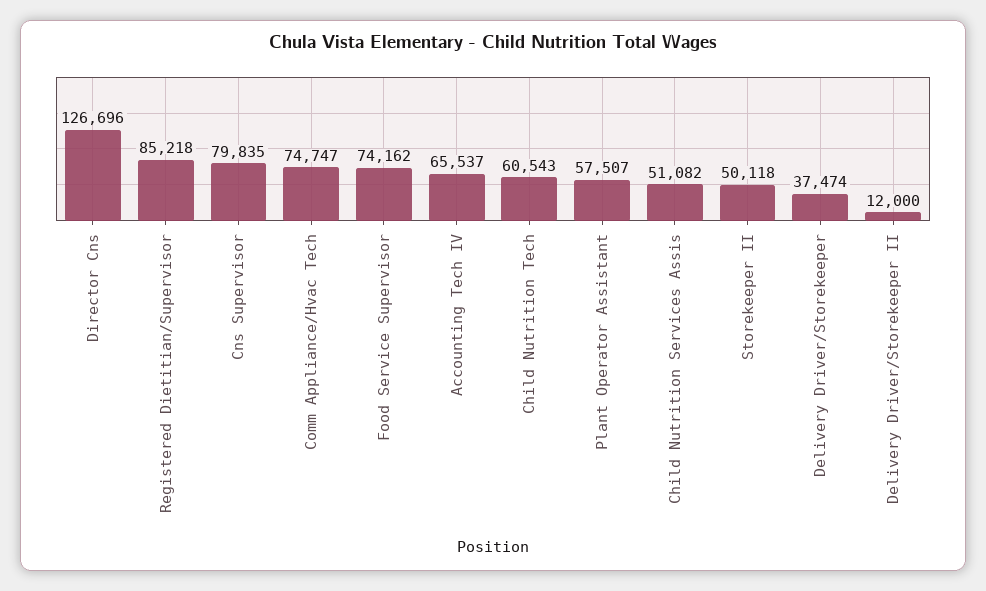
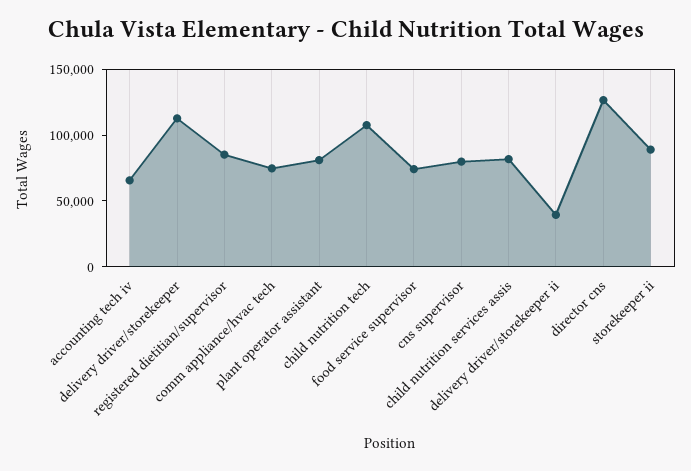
Child Nutrition Tech: 60543 -> 110000
Plant Operator Assistant: 57507 -> 80000
Child Nutrition Services Assis: 51082 -> 80000
Storekeeper II: 50118 -> 90000
Delivery Driver/Storekeeper: 37474 -> 110000
Delivery Driver/Storekeeper II: 12000 -> 40000

